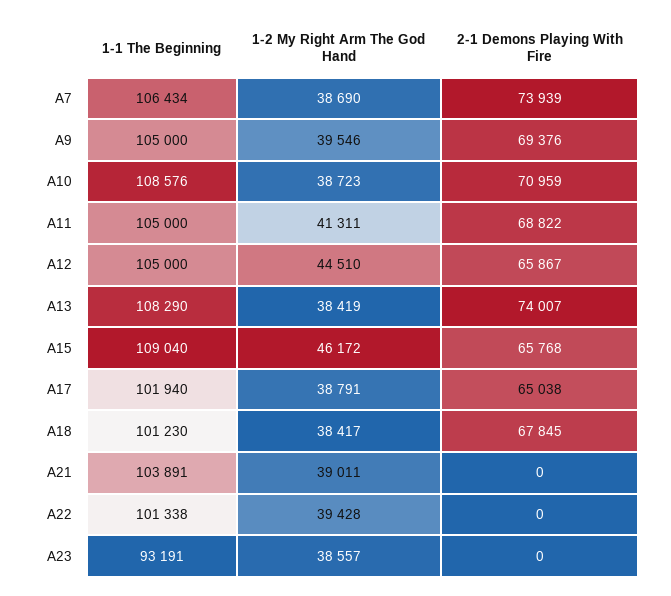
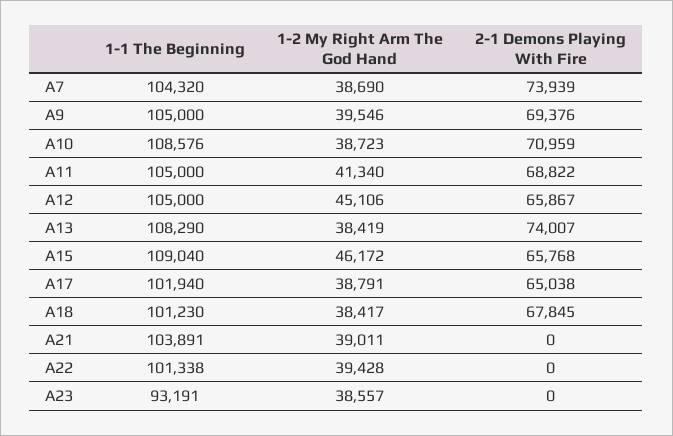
1-1 The Beginning, A7: 106434 -> 104320
1-2 My Right Arm The God Hand, A11: 41311 -> 41340
1-2 My Right Arm The God Hand, A12: 44510 -> 45106

